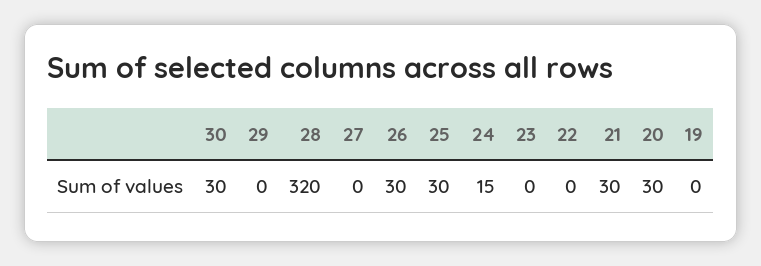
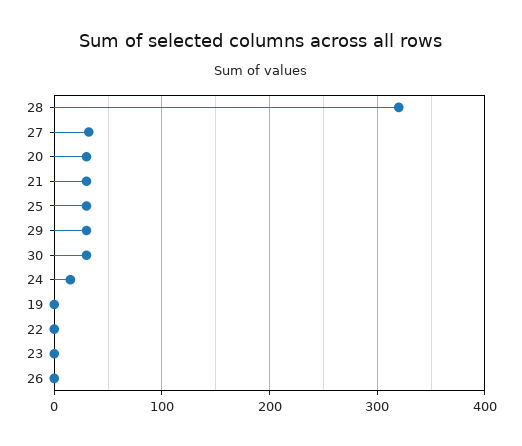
29: 0 -> 30
27: 0 -> 30
26: 30 -> 0

